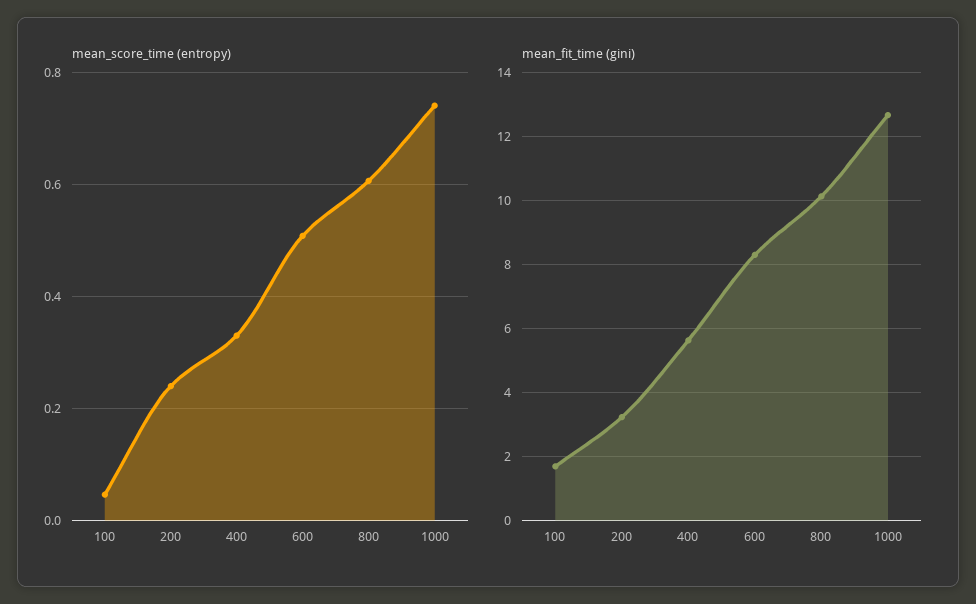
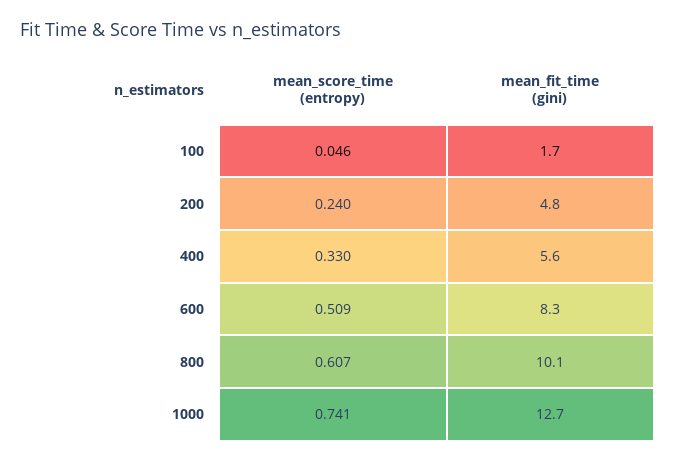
mean_fit_time (gini), 200: 3.2 -> 4.8

